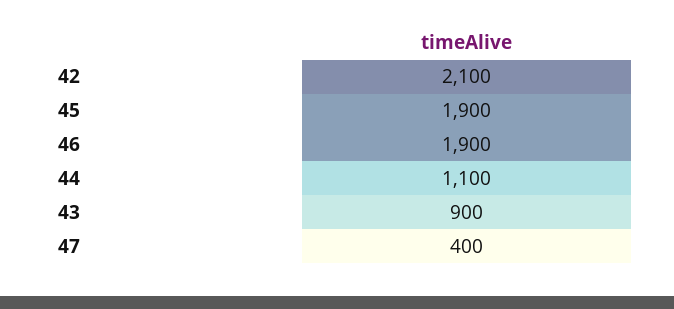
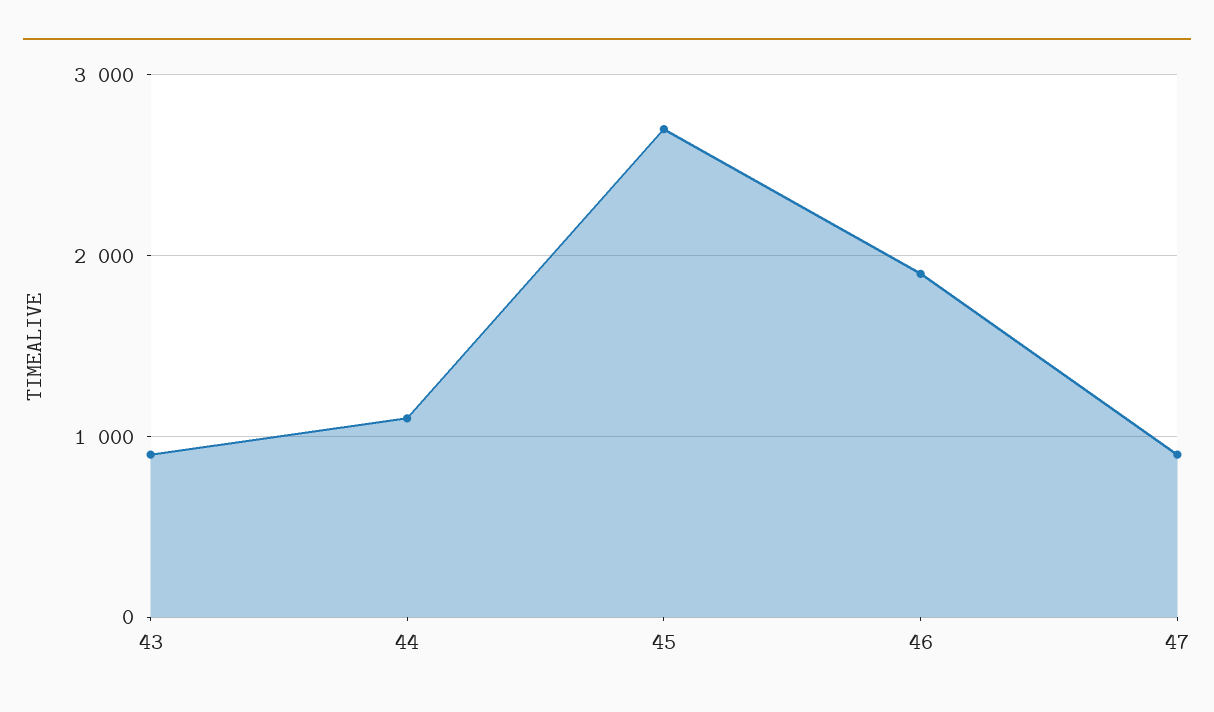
42: 2100 -> none
45: 1900 -> 2700
47: 400 -> 900

